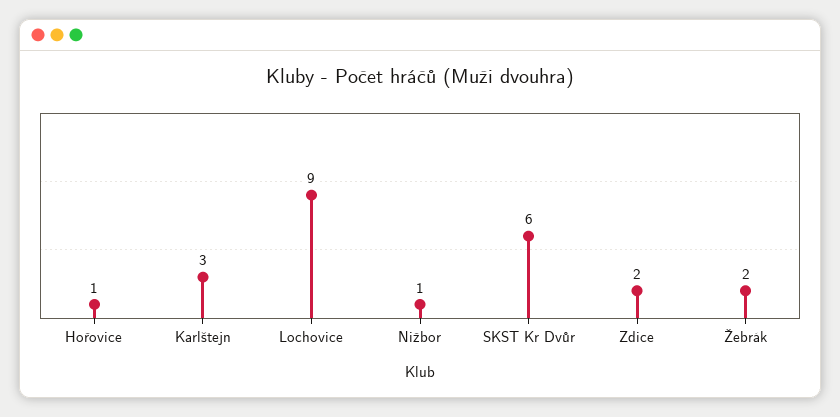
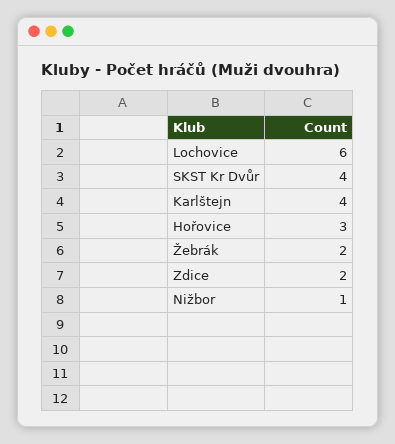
Hořovice: 1 -> 3
Karlštejn: 3 -> 4
Lochovice: 9 -> 6
SKST Kr Dvůr: 6 -> 4

